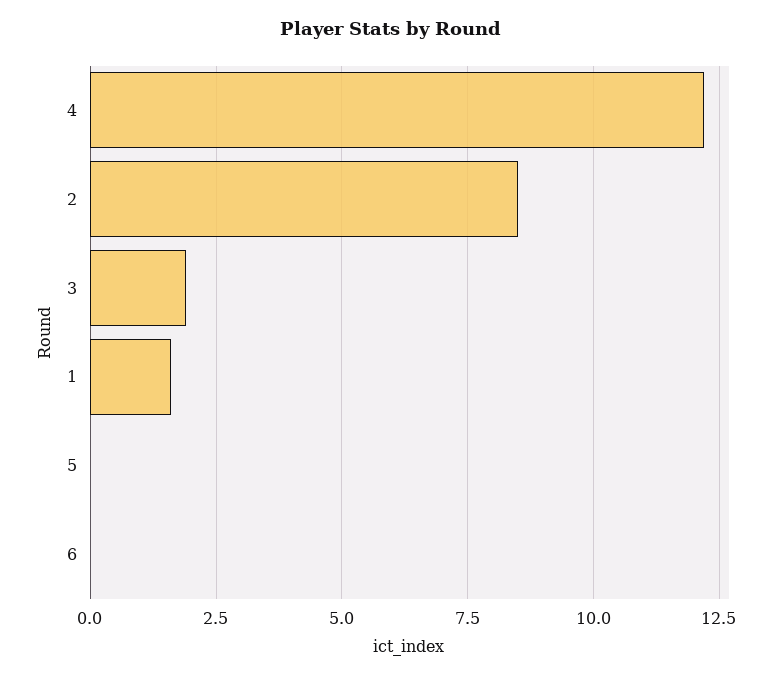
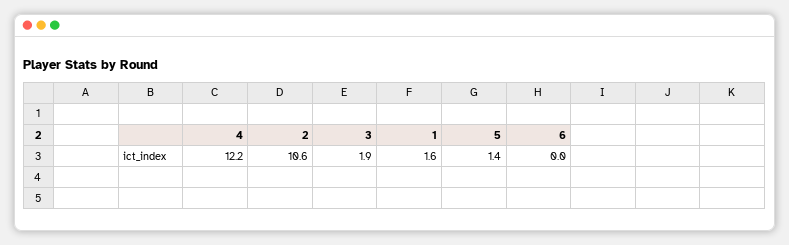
2: 8.5 -> 10.6
5: 0 -> 1.4

